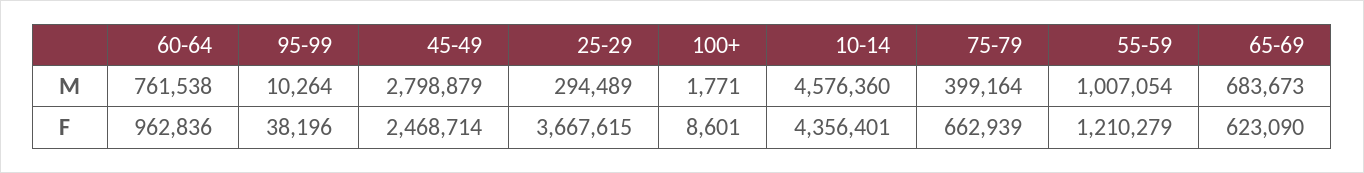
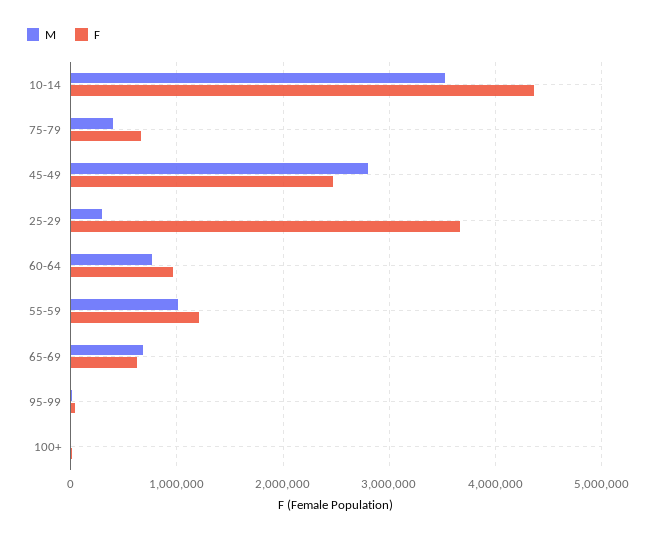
M, 10-14: 4576360 -> 3500000

